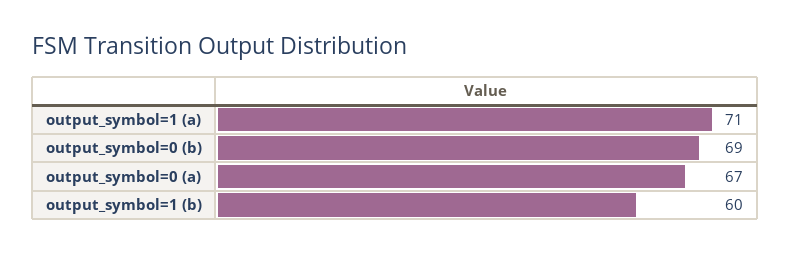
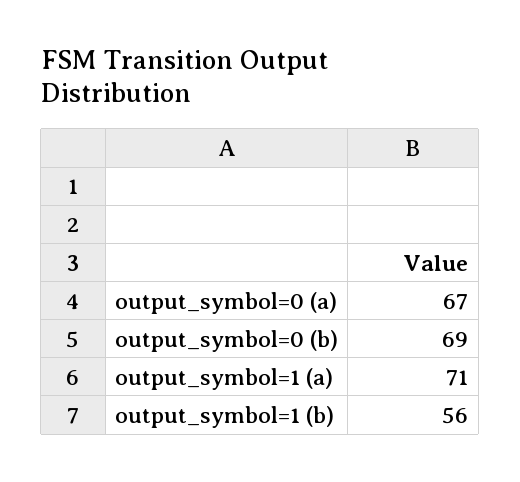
output_symbol=1 (b): 60 -> 56

